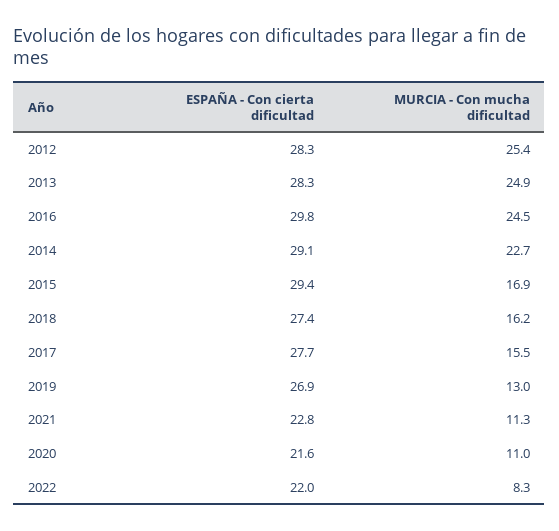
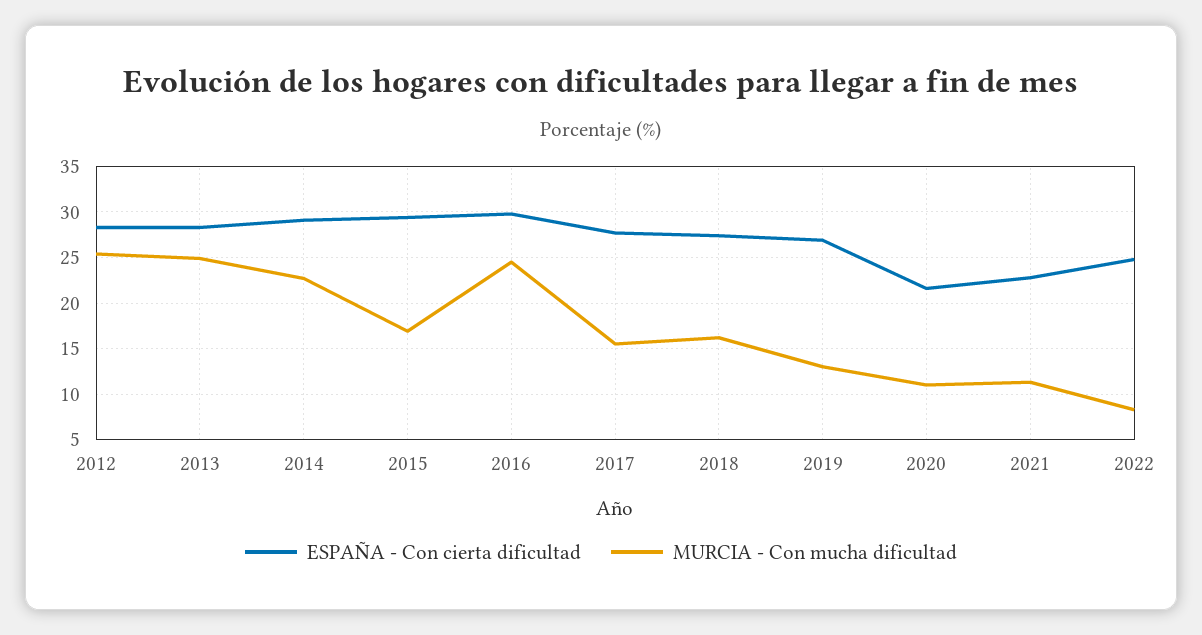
ESPAÑA - Con cierta dificultad, 2022: 22 -> 25

